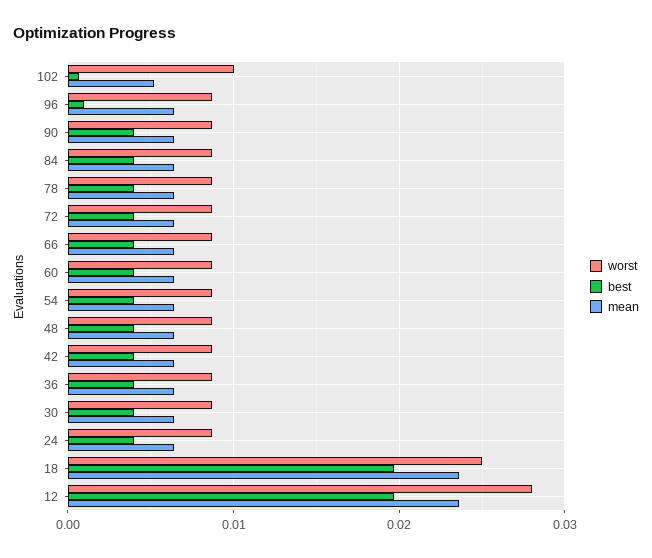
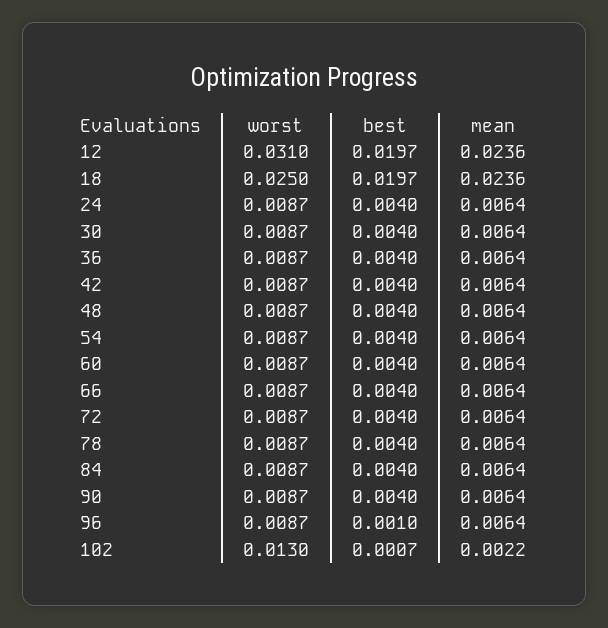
worst, 102: 0.01 -> 0.013
mean, 102: 0.005 -> 0.0022
worst, 12: 0.028 -> 0.031

